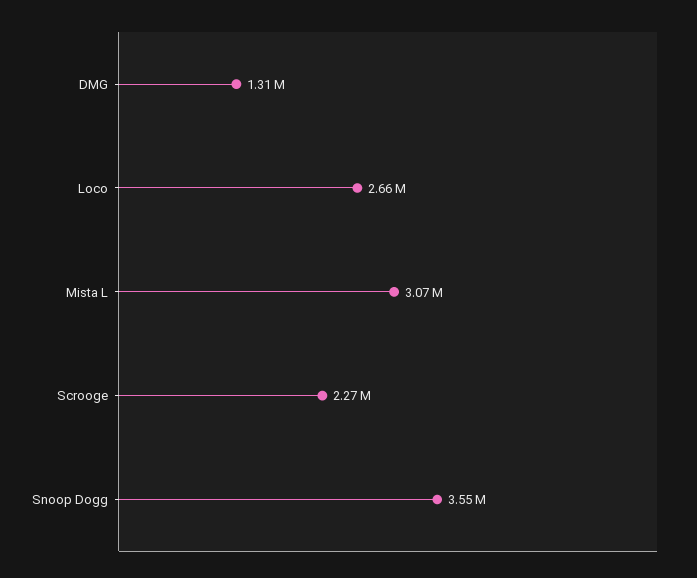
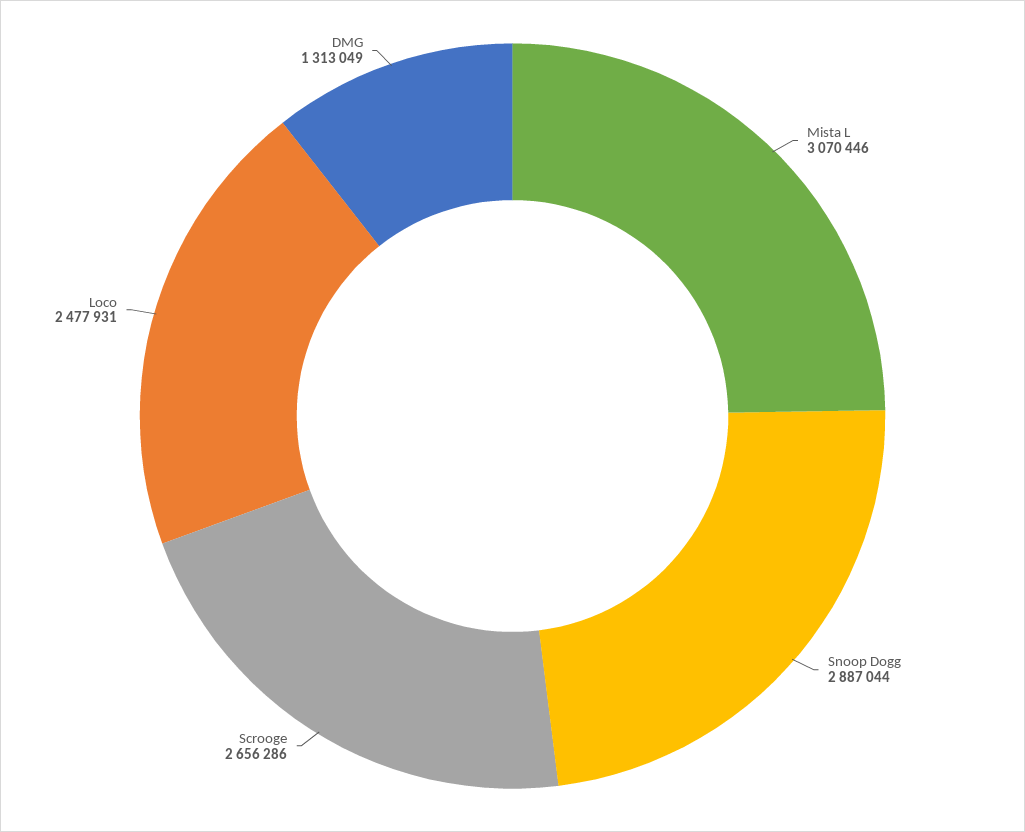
Loco: 2660000 -> 2477931
Scrooge: 2270000 -> 2656286
Snoop Dogg: 3550000 -> 2887044

